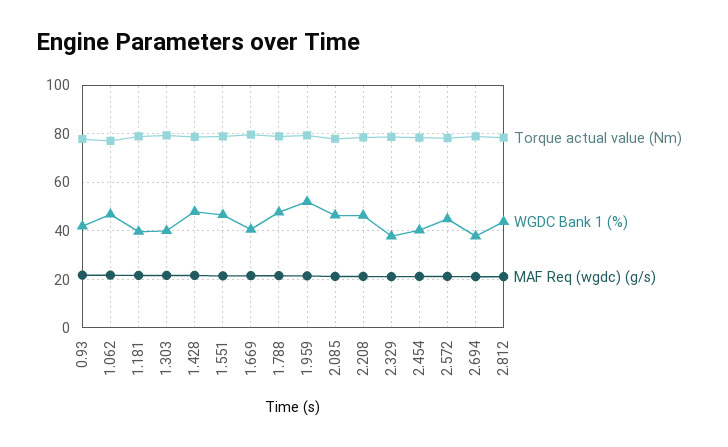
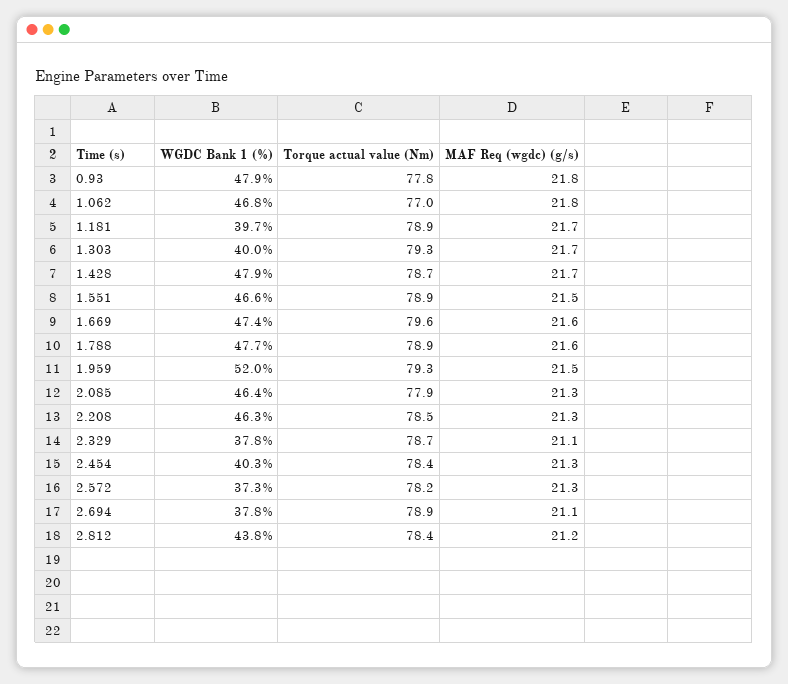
WGDC Bank 1 (%), 0.93: 42.5 -> 47.9
WGDC Bank 1 (%), 1.669: 40 -> 47.4
WGDC Bank 1 (%), 2.572: 45 -> 37.3

